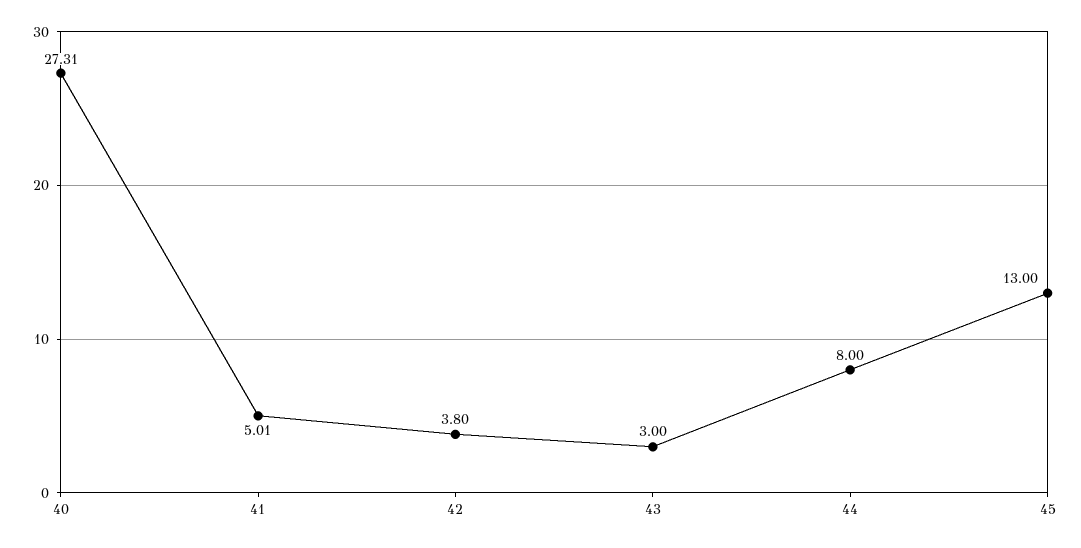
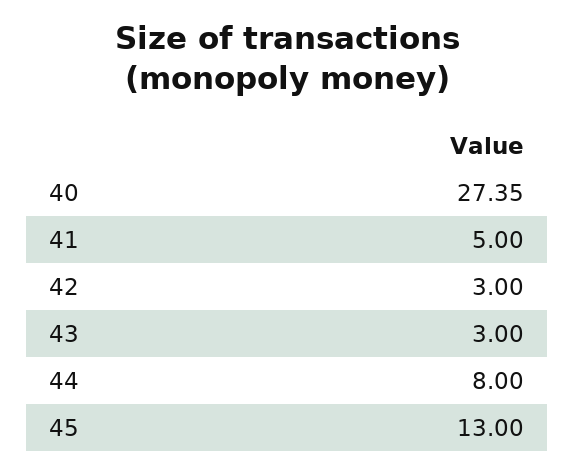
40: 27.31 -> 27.35
41: 5.01 -> 5
42: 3.8 -> 3

